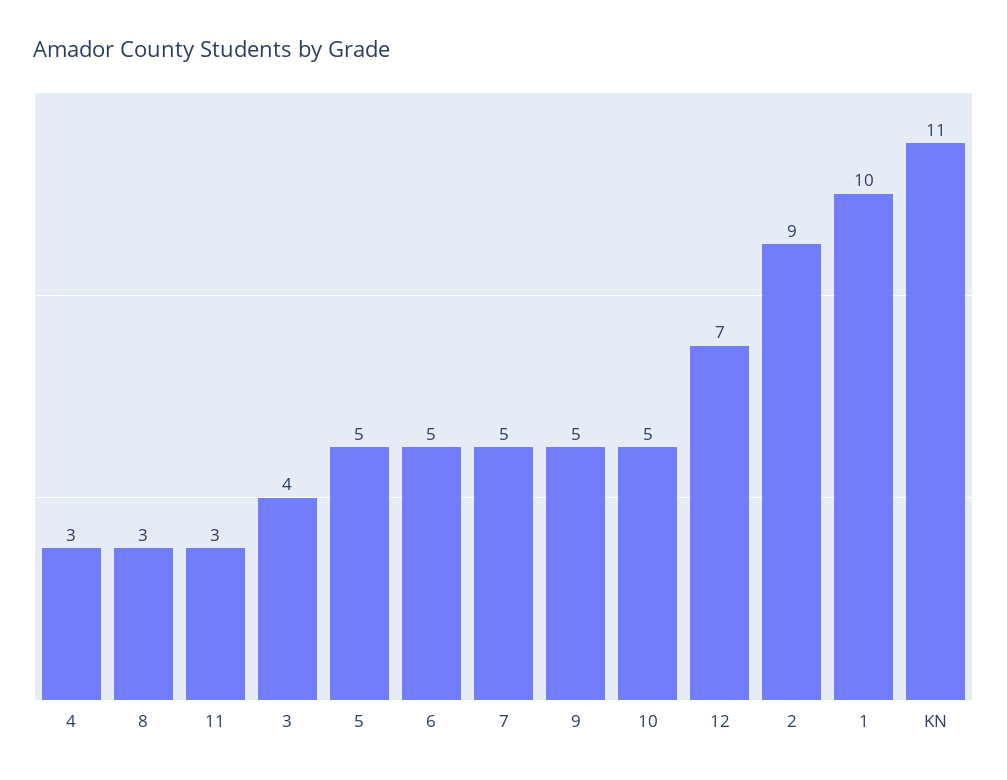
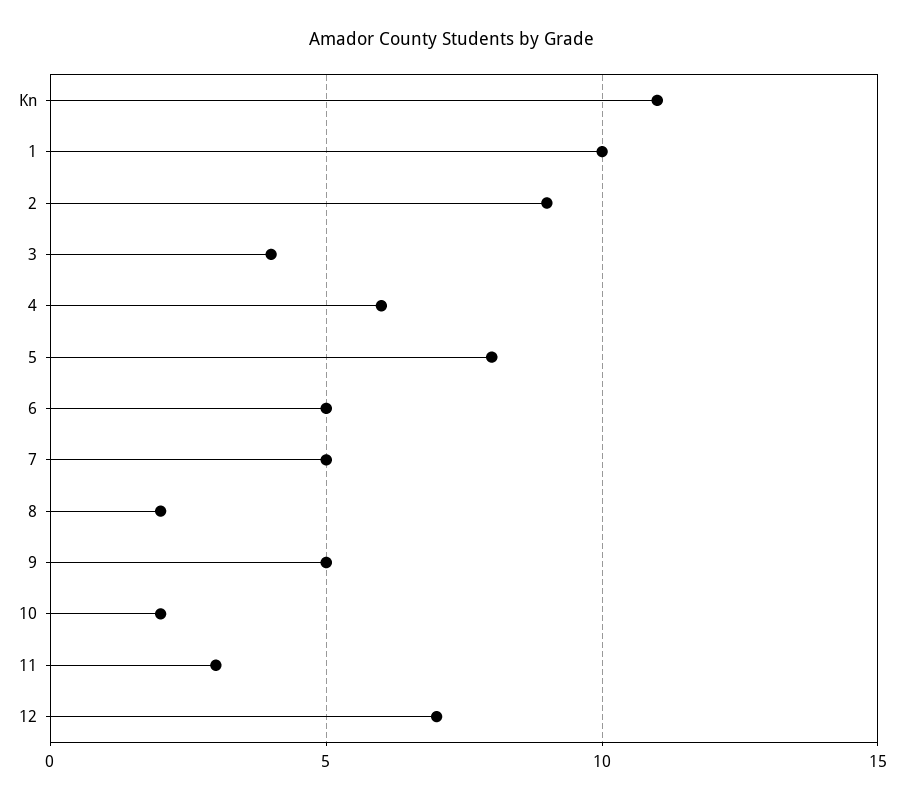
4: 3 -> 6
8: 3 -> 2
5: 5 -> 8
10: 5 -> 2

